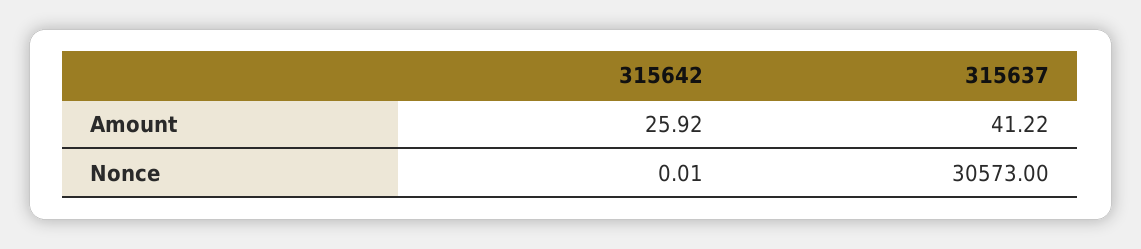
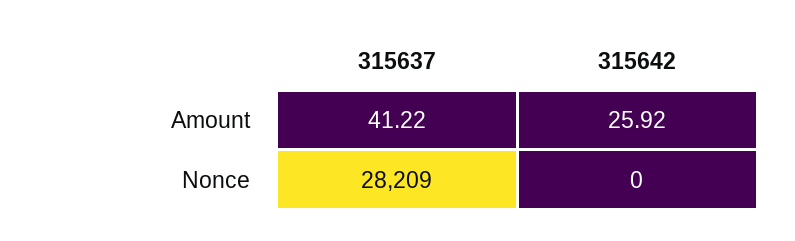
315642, Nonce: 0.01 -> 0
315637, Nonce: 30573 -> 28209

